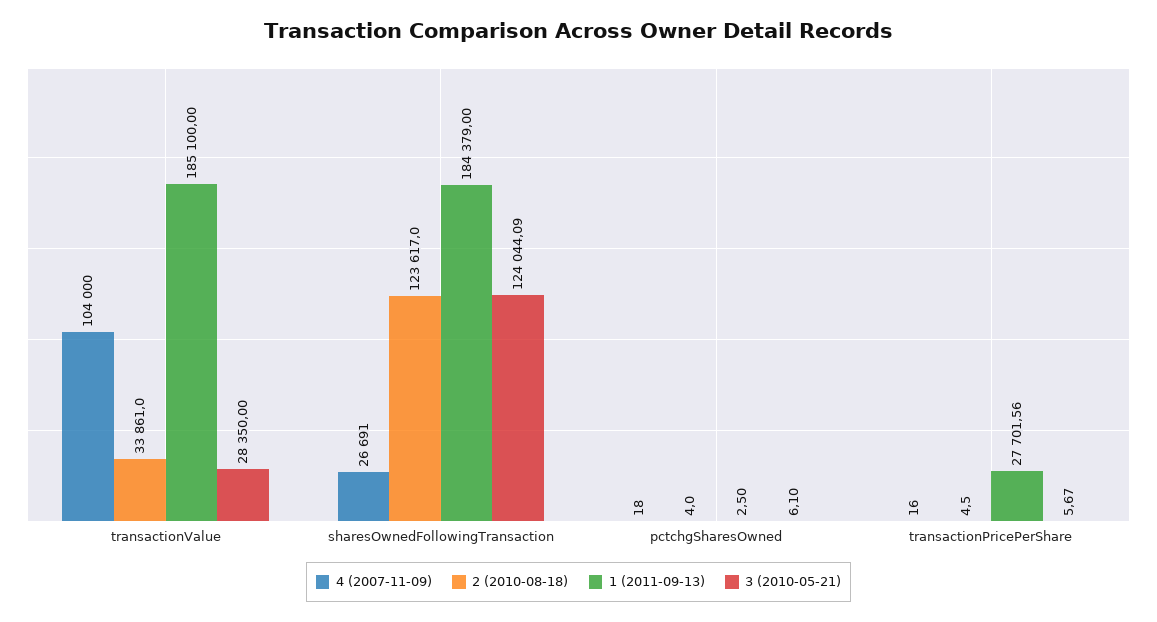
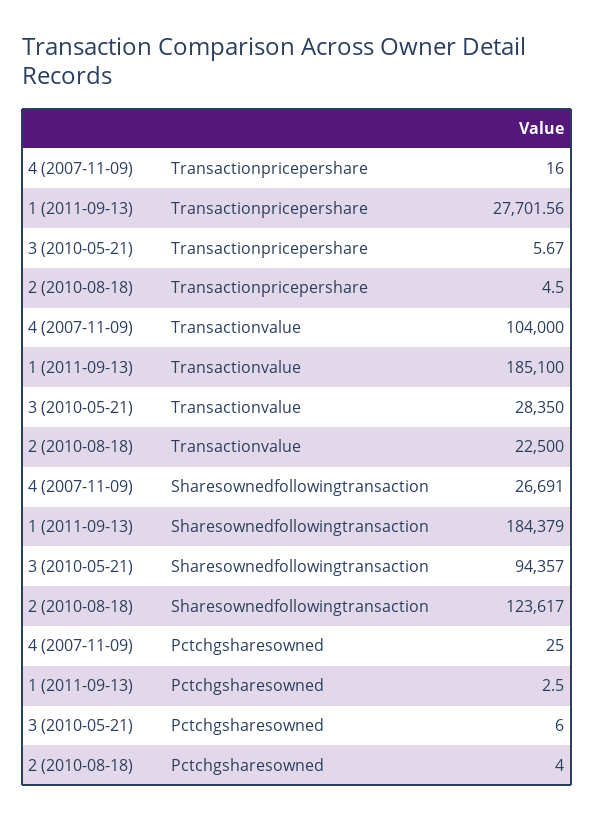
2 (2010-08-18), transactionValue: 33861 -> 22500
3 (2010-05-21), sharesOwnedFollowingTransaction: 124044.09 -> 94357
4 (2007-11-09), pctchgSharesOwned: 18 -> 25
3 (2010-05-21), pctchgSharesOwned: 6.1 -> 6

